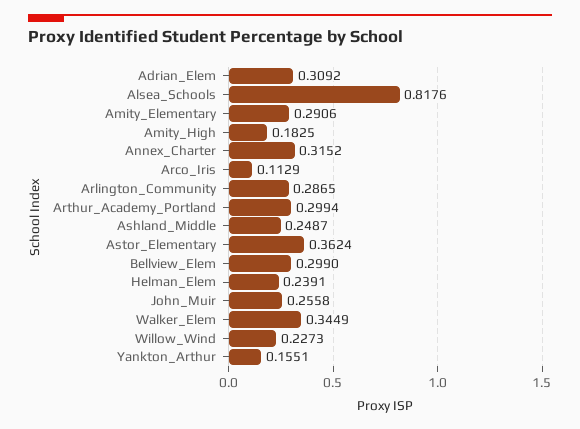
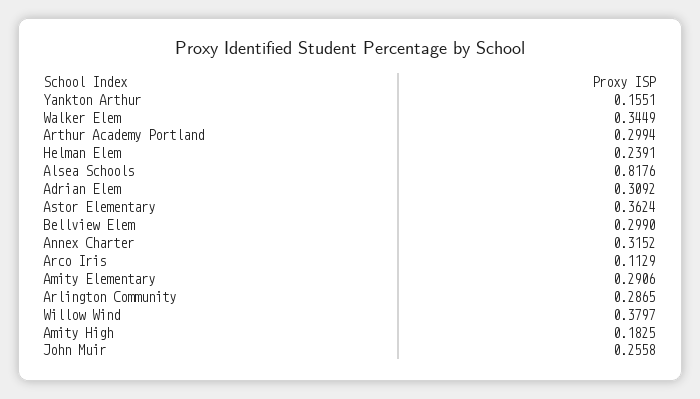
Ashland_Middle: 0.2487 -> none
Willow_Wind: 0.2273 -> 0.3797

